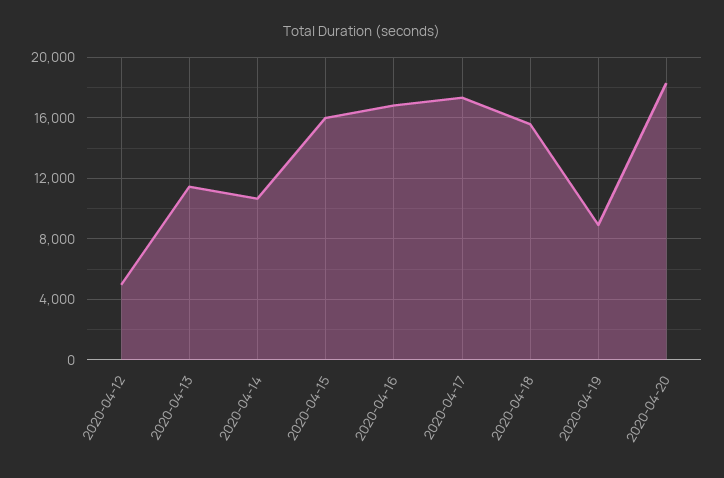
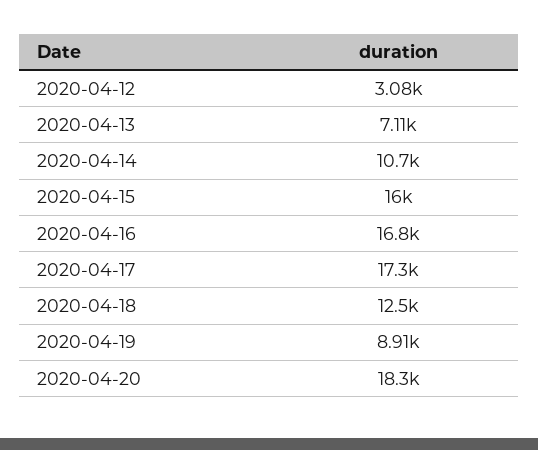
2020-04-12: 5000 -> 3080
2020-04-13: 11500 -> 7110
2020-04-18: 15500 -> 12500

